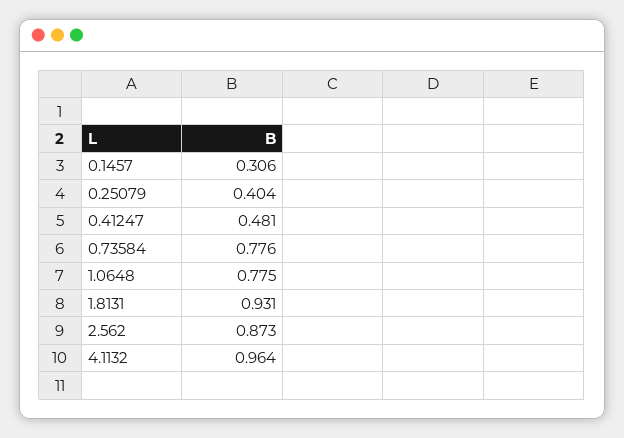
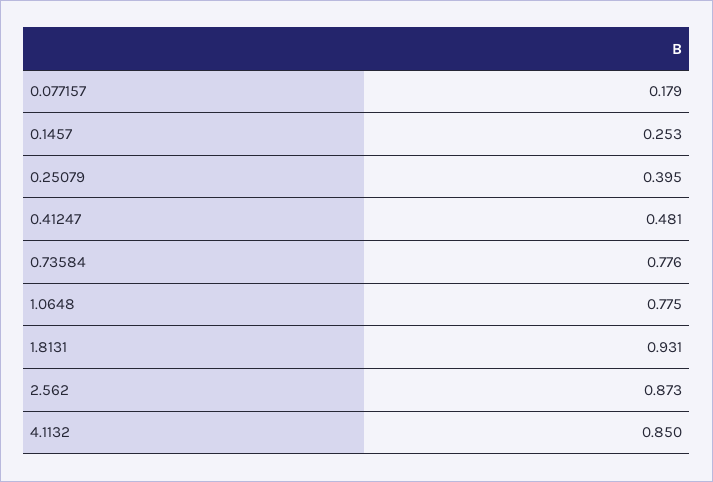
0.1457: 0.306 -> 0.253
0.25079: 0.404 -> 0.395
4.1132: 0.964 -> 0.85
0.077157: none -> 0.179

